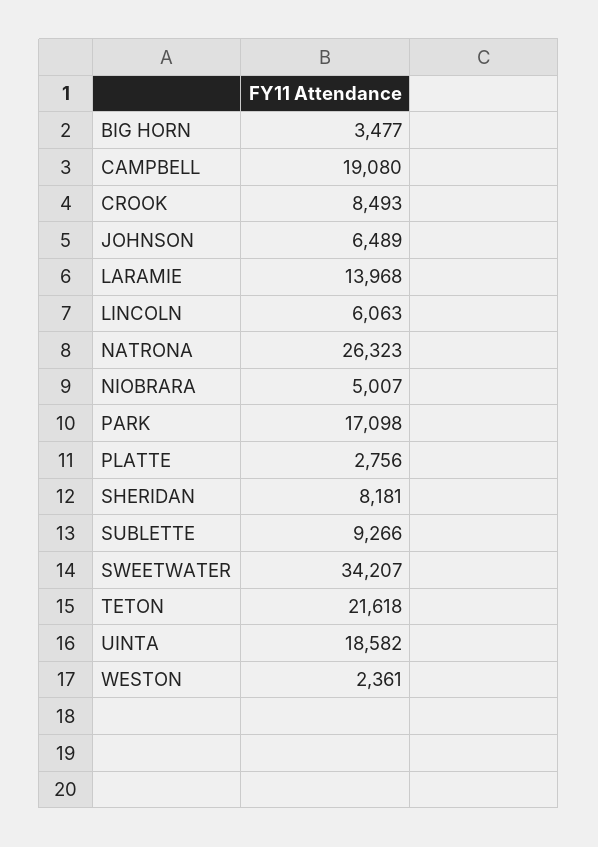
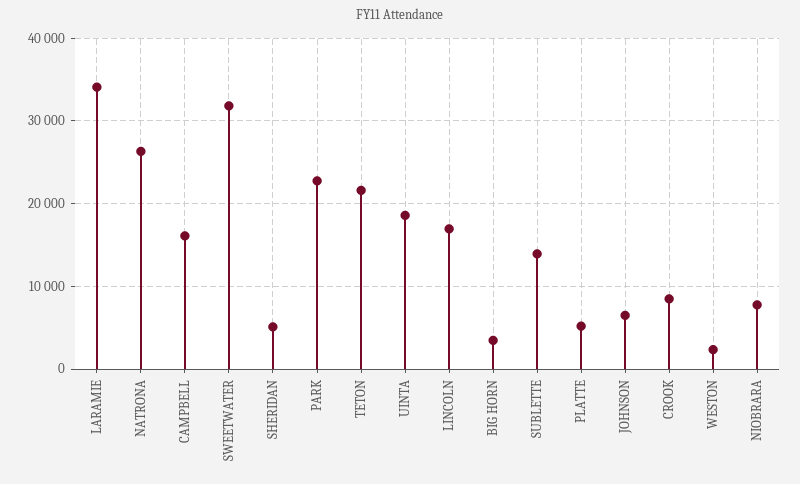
CAMPBELL: 19080 -> 16000
LARAMIE: 13968 -> 34000
LINCOLN: 6063 -> 17000
NIOBRARA: 5007 -> 8000
PARK: 17098 -> 23000
PLATTE: 2756 -> 5000
SHERIDAN: 8181 -> 5000
SUBLETTE: 9266 -> 14000
SWEETWATER: 34207 -> 32000

